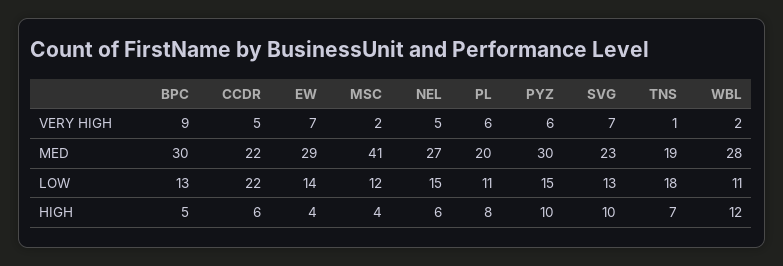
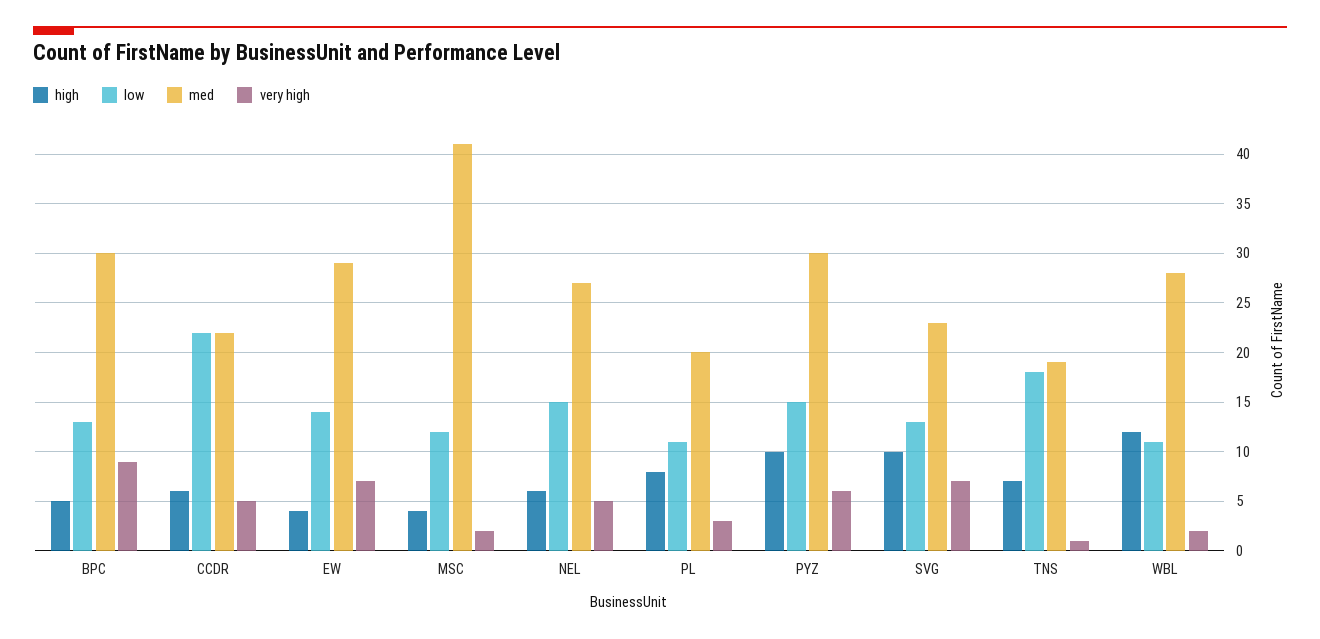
VERY HIGH, PL: 6 -> 3

